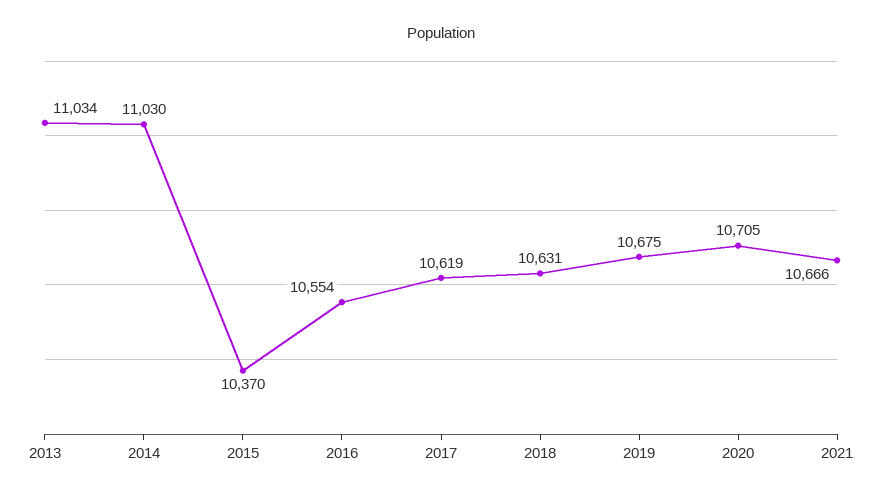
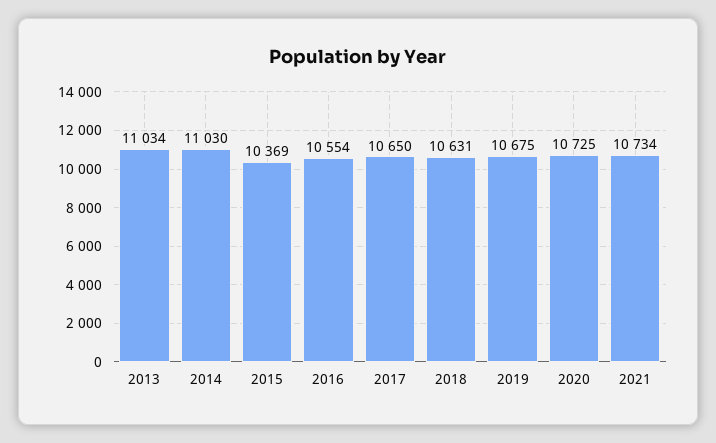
2015: 10370 -> 10369
2017: 10619 -> 10650
2020: 10705 -> 10725
2021: 10666 -> 10734

